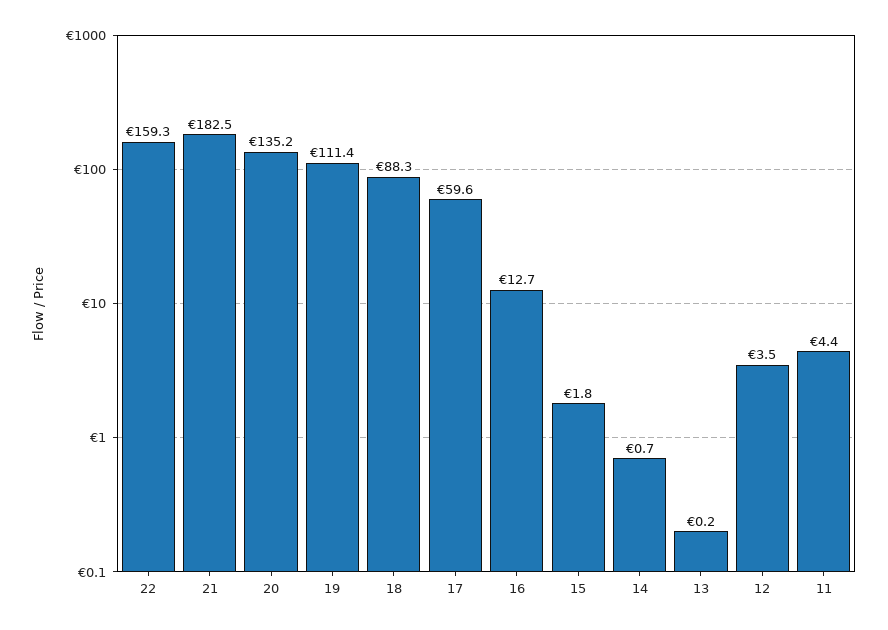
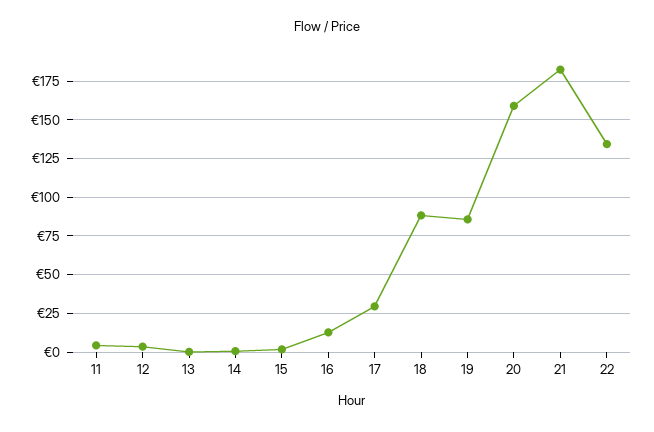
22: 159.3 -> 135
20: 135.2 -> 160
19: 111.4 -> 85
17: 59.6 -> 30

